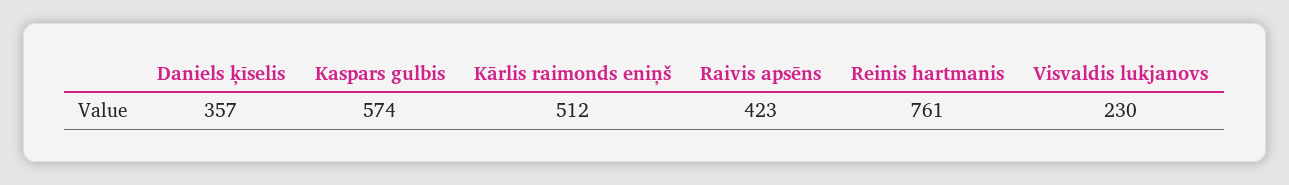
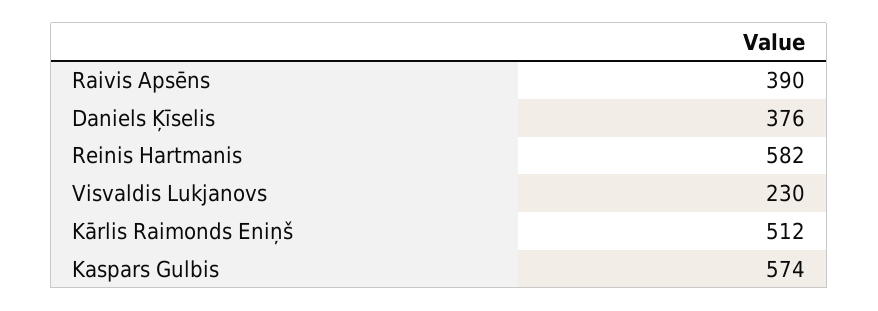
Daniels ķīselis: 357 -> 376
Raivis apsēns: 423 -> 390
Reinis hartmanis: 761 -> 582

